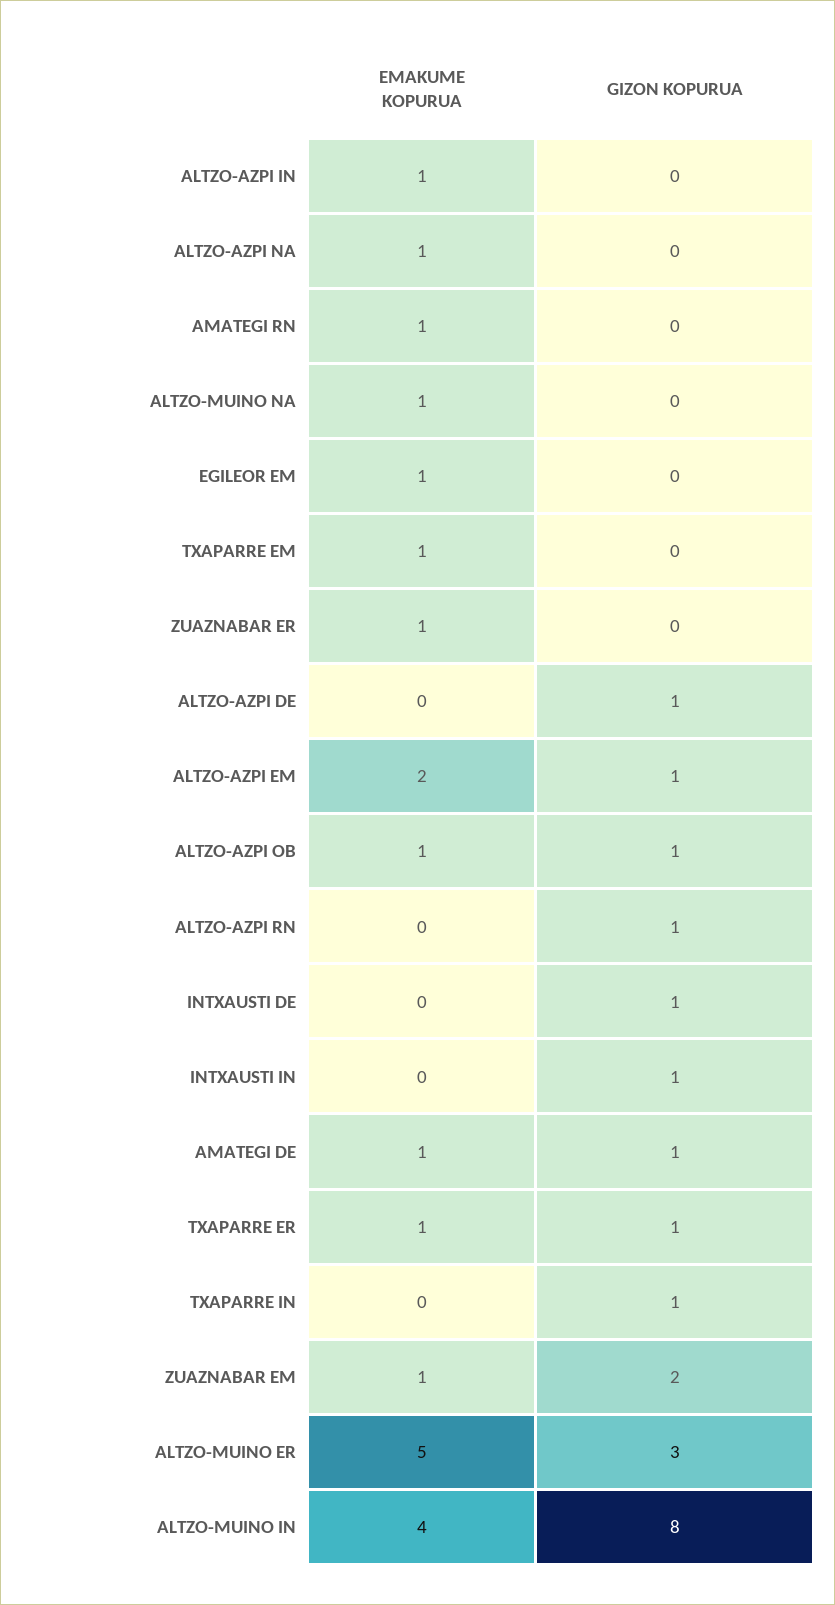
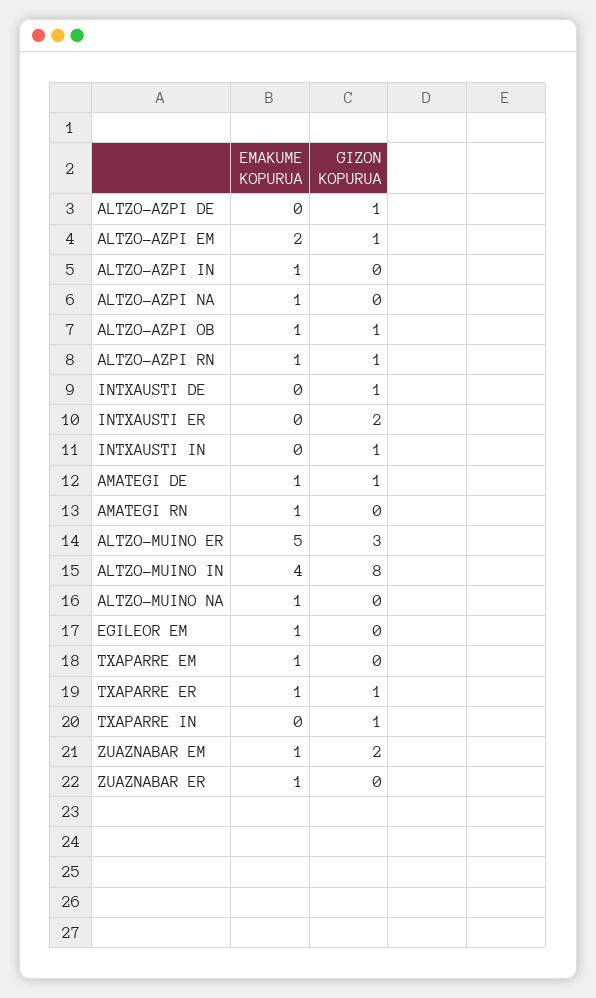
EMAKUME KOPURUA, ALTZO-AZPI RN: 0 -> 1
EMAKUME KOPURUA, INTXAUSTI ER: none -> 0
GIZON KOPURUA, INTXAUSTI ER: none -> 2

